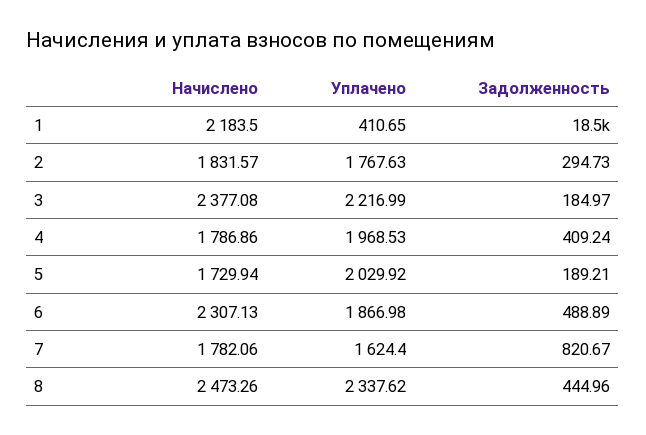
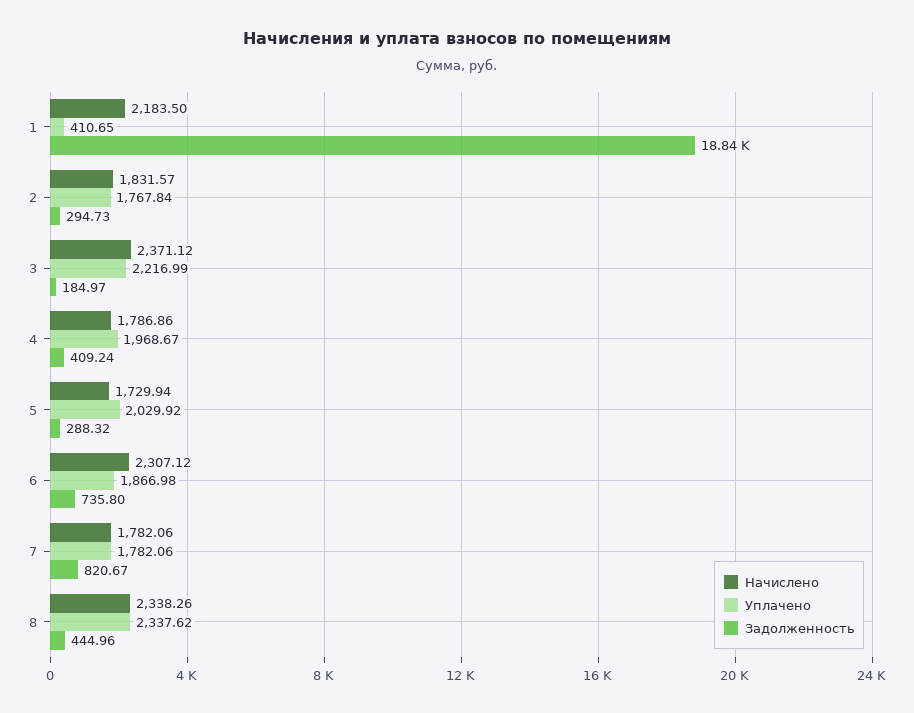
Задолженность, 1: 18500 -> 18840
Уплачено, 2: 1767.63 -> 1767.84
Начислено, 3: 2377.08 -> 2371.12
Уплачено, 4: 1968.53 -> 1968.67
Задолженность, 5: 189.21 -> 288.32
Начислено, 6: 2307.13 -> 2307.12
Задолженность, 6: 488.89 -> 735.8
Уплачено, 7: 1624.4 -> 1782.06
Начислено, 8: 2473.26 -> 2338.26

